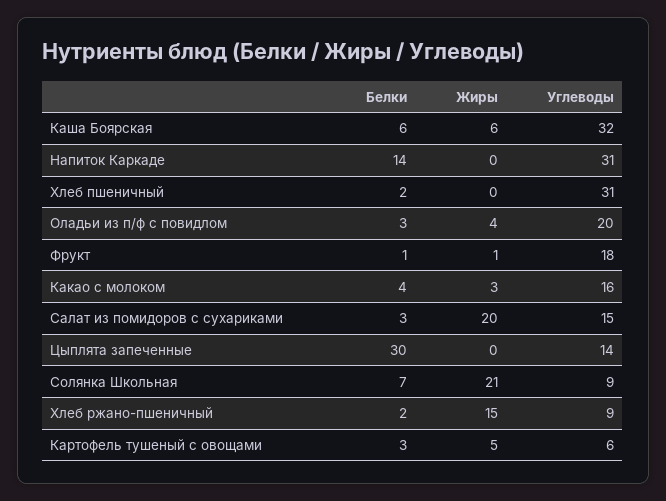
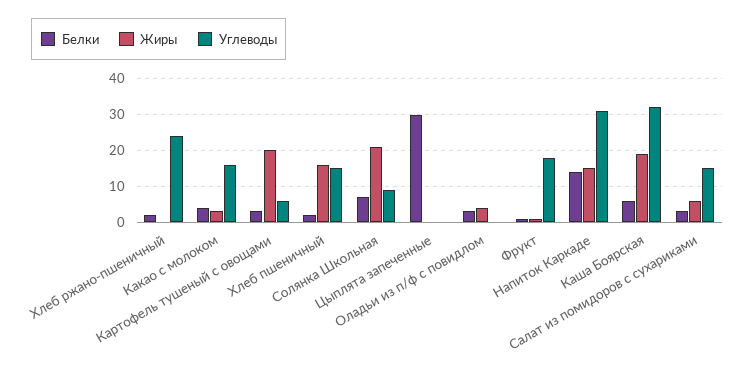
Жиры, Каша Боярская: 6 -> 20
Жиры, Напиток Каркаде: 0 -> 15
Жиры, Хлеб пшеничный: 0 -> 15
Углеводы, Хлеб пшеничный: 31 -> 15
Углеводы, Оладьи из п/ф с повидлом: 20 -> 0
Жиры, Салат из помидоров с сухариками: 20 -> 5
Углеводы, Цыплята запеченные: 14 -> 0
Жиры, Хлеб ржано-пшеничный: 15 -> 0
Углеводы, Хлеб ржано-пшеничный: 9 -> 25
Жиры, Картофель тушеный с овощами: 5 -> 20

